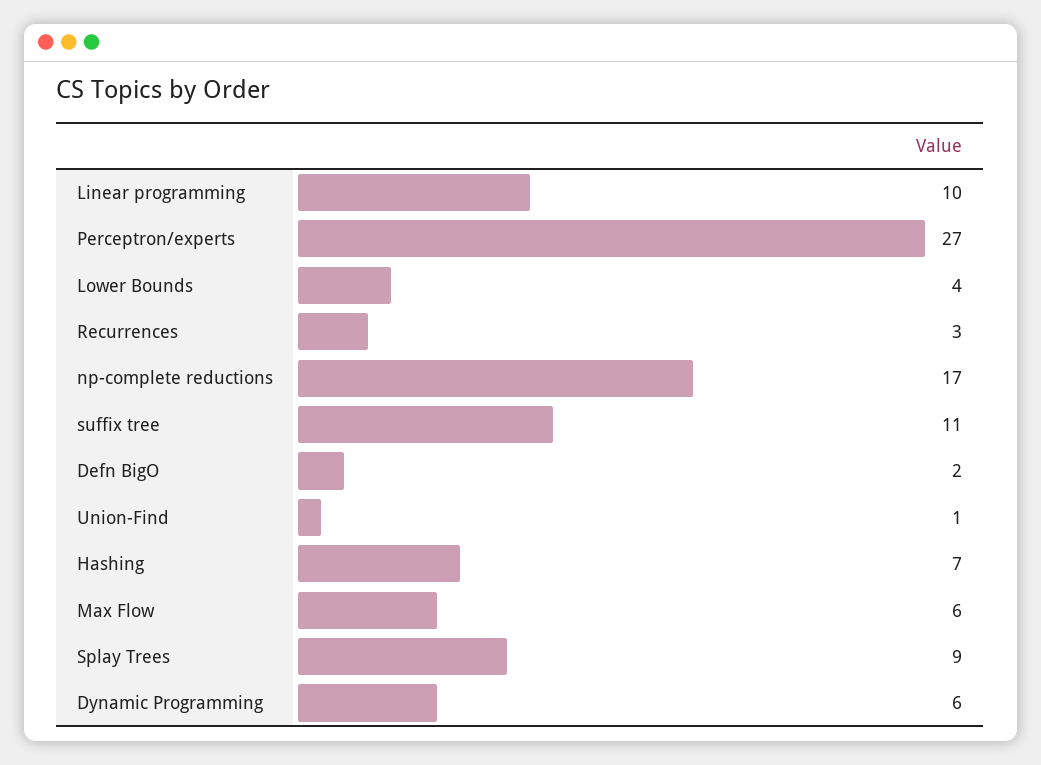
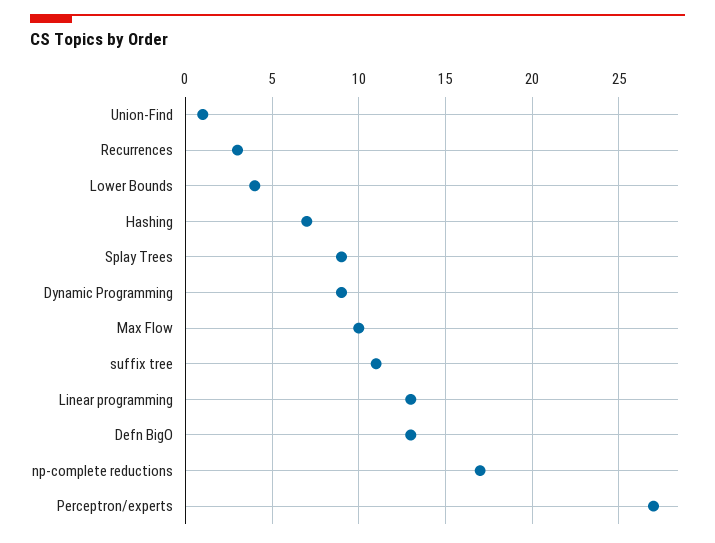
Linear programming: 10 -> 13
Defn BigO: 2 -> 13
Max Flow: 6 -> 10
Dynamic Programming: 6 -> 9

